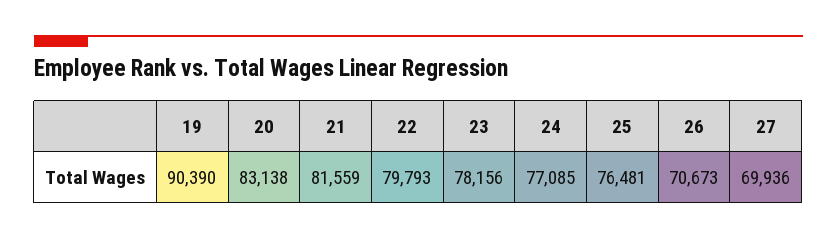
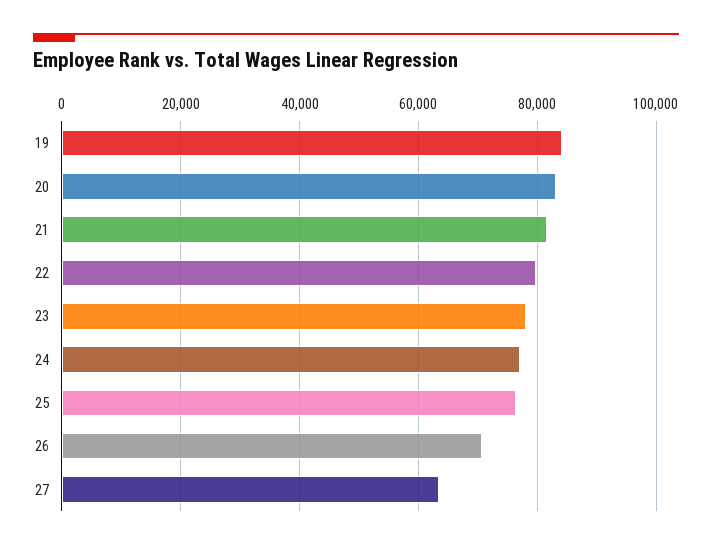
19: 90390 -> 84000
27: 69936 -> 64000

